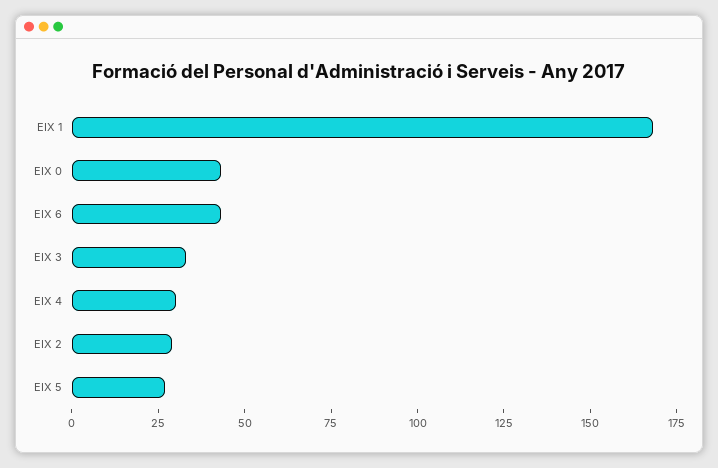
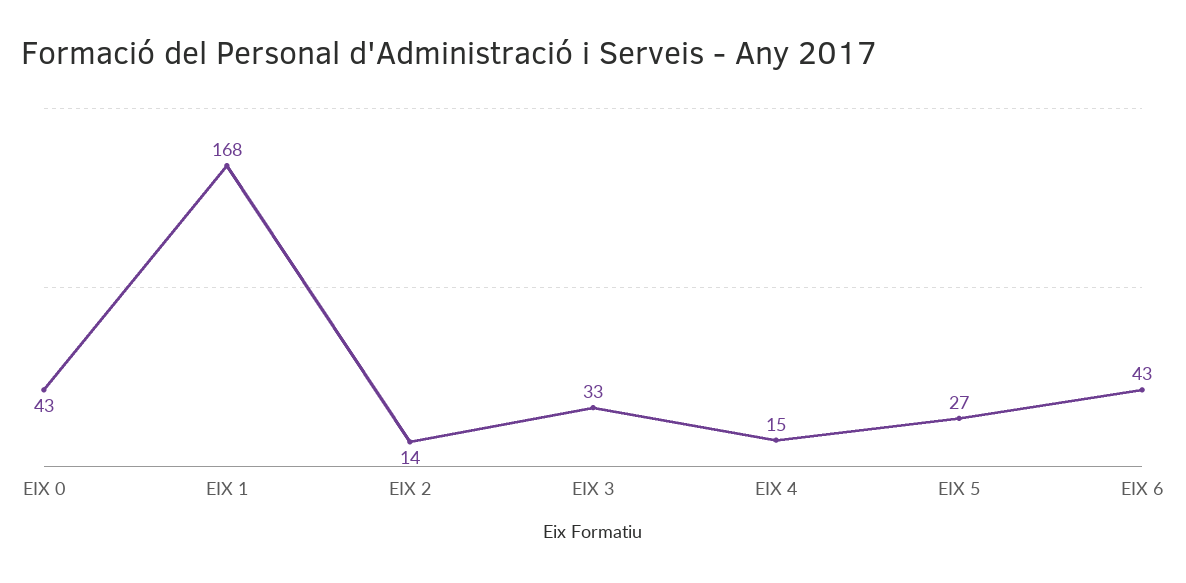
EIX 4: 30 -> 15
EIX 2: 30 -> 14

